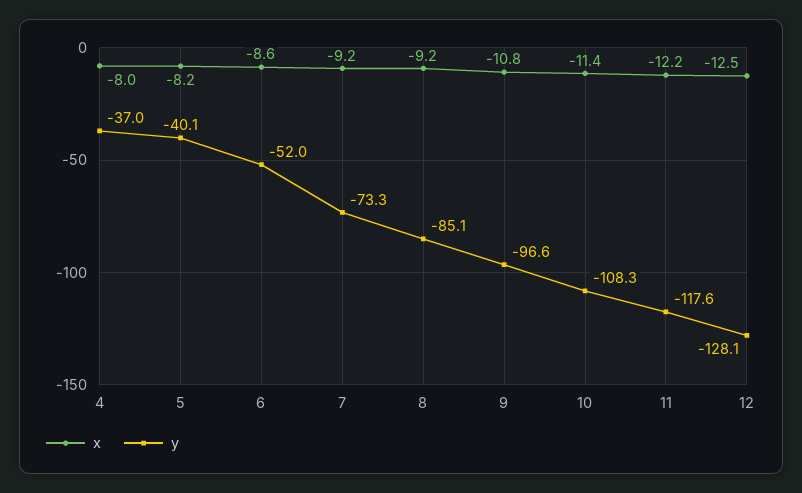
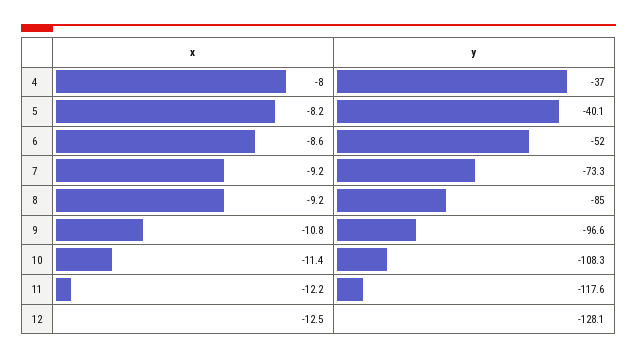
y, 8: -85.1 -> -85

